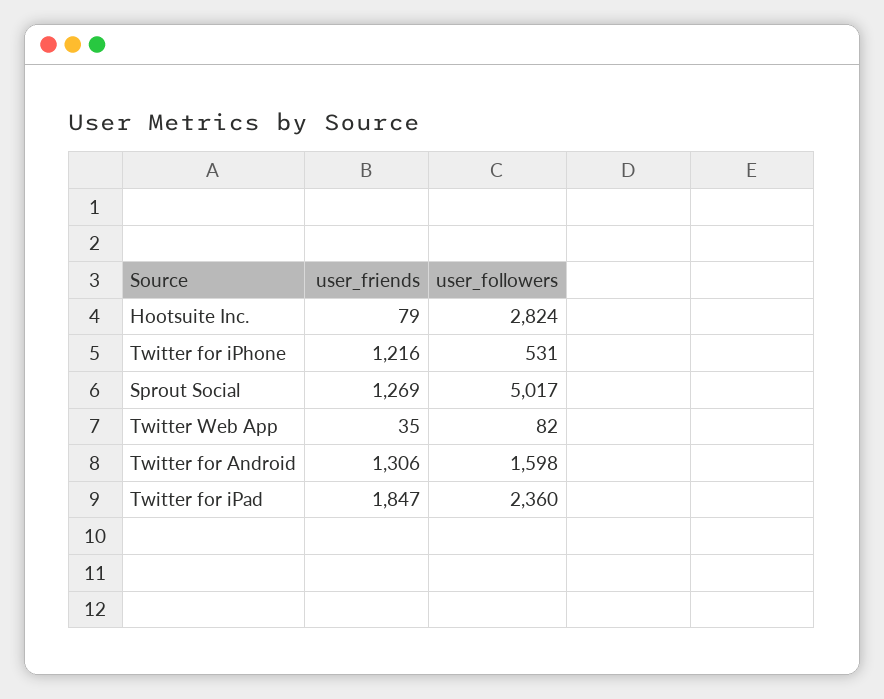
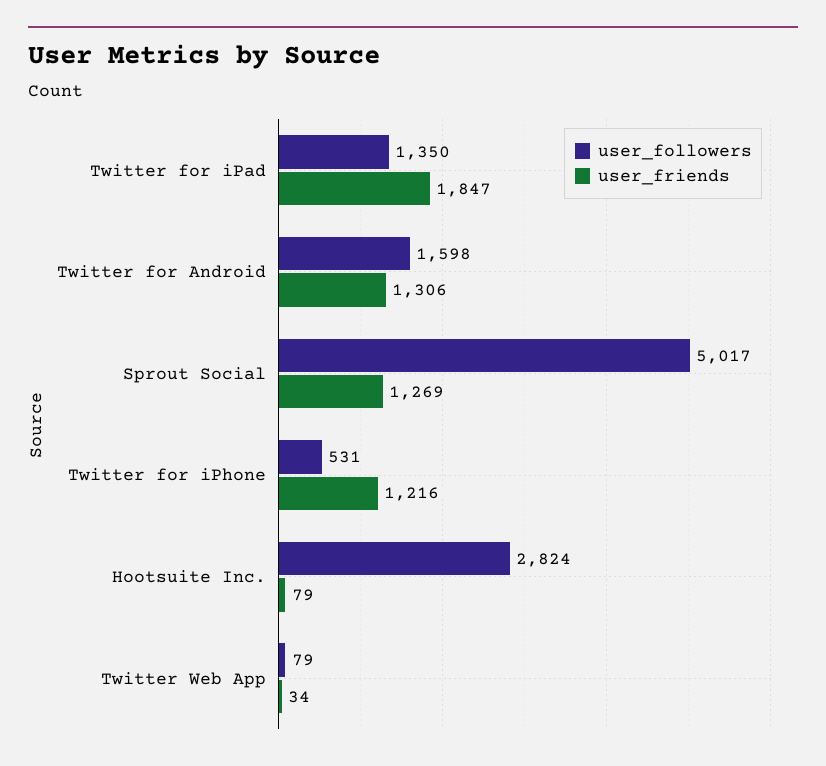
user_friends, Twitter Web App: 35 -> 34
user_followers, Twitter Web App: 82 -> 79
user_followers, Twitter for iPad: 2360 -> 1350

